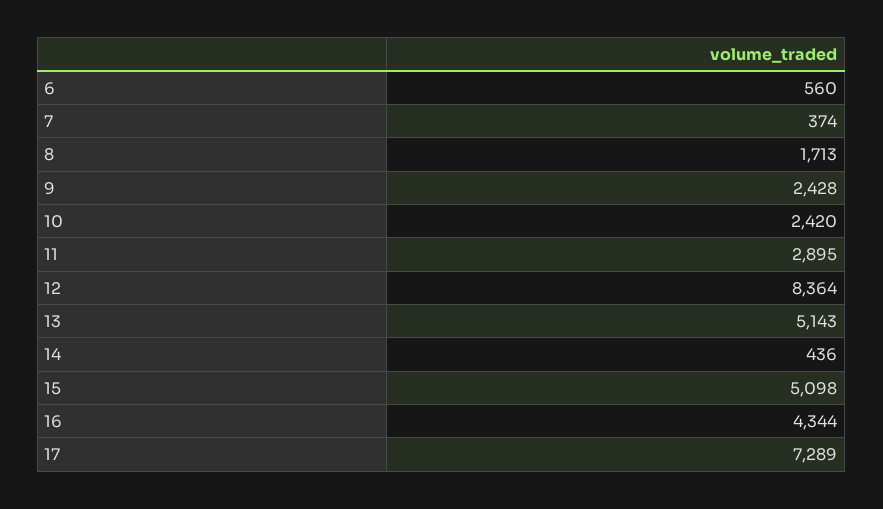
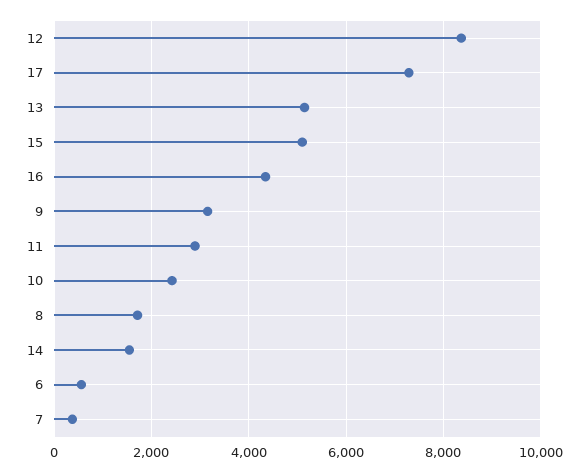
9: 2428 -> 3200
14: 436 -> 1600

